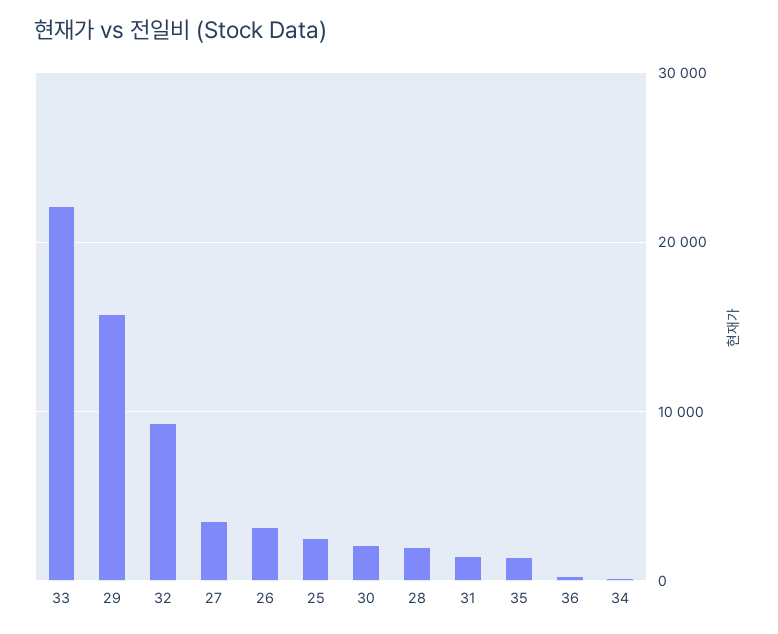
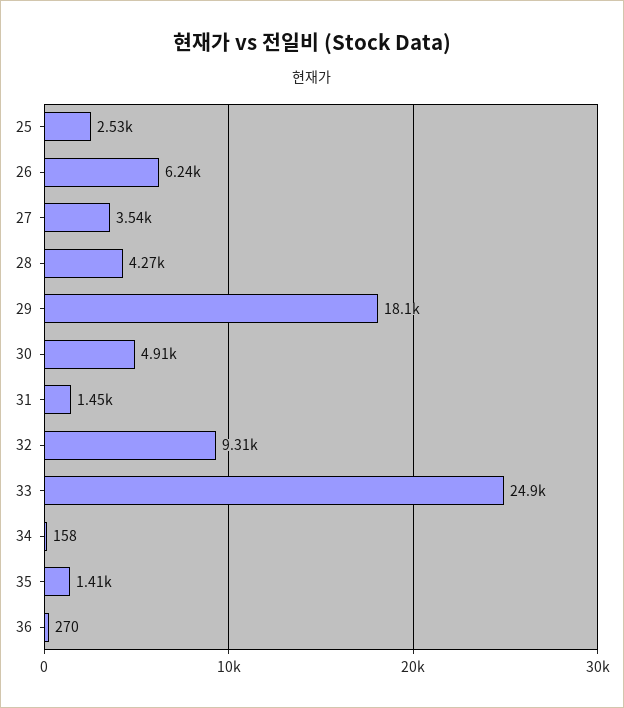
33: 22000 -> 24900
29: 16000 -> 18100
26: 3000 -> 6240
30: 2000 -> 4910
28: 2000 -> 4270

